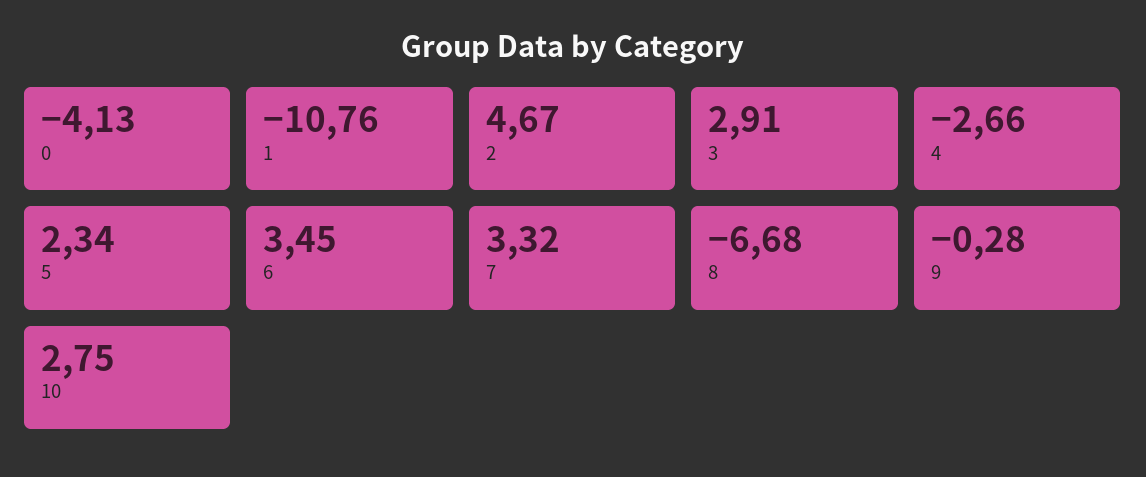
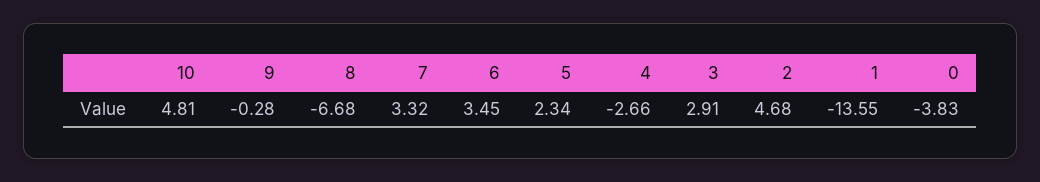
0: -4.13 -> -3.83
1: -10.76 -> -13.55
2: 4.67 -> 4.68
10: 2.75 -> 4.81

